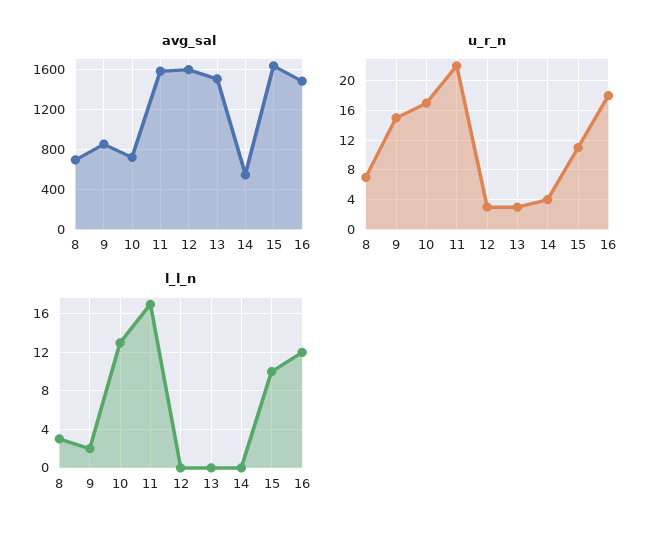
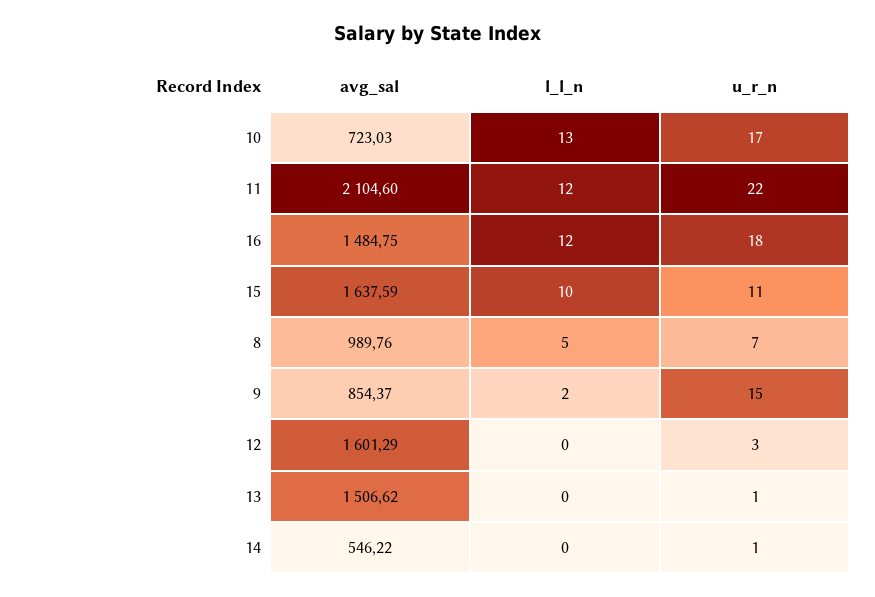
avg_sal, 8: 700 -> 989.76
avg_sal, 11: 1600 -> 2104.6
u_r_n, 13: 3 -> 1
u_r_n, 14: 4 -> 1
l_l_n, 8: 3 -> 5
l_l_n, 11: 17 -> 12

